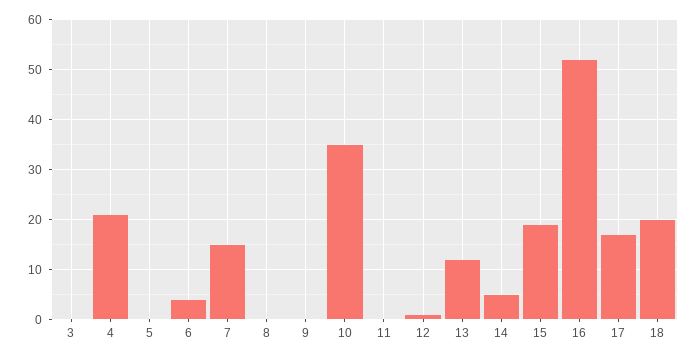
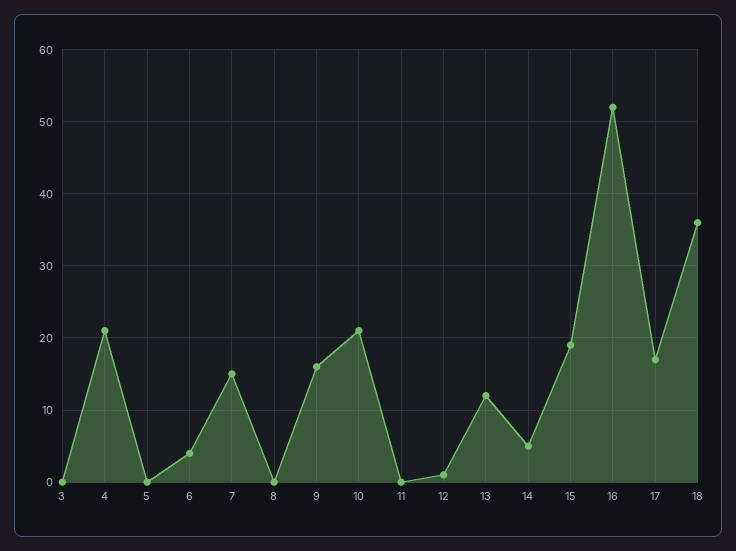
9: 0 -> 16
10: 35 -> 21
18: 20 -> 36

